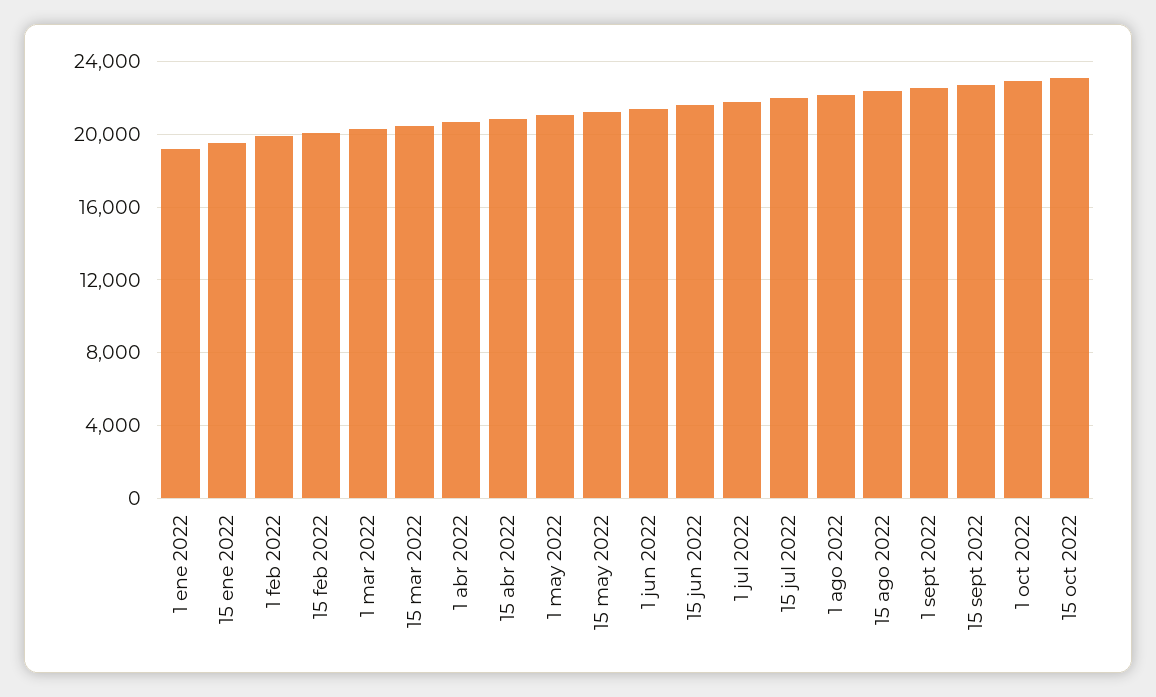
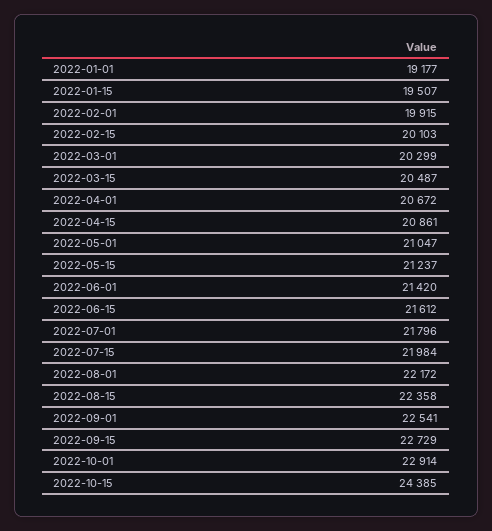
15 oct 2022: 23000 -> 24385

